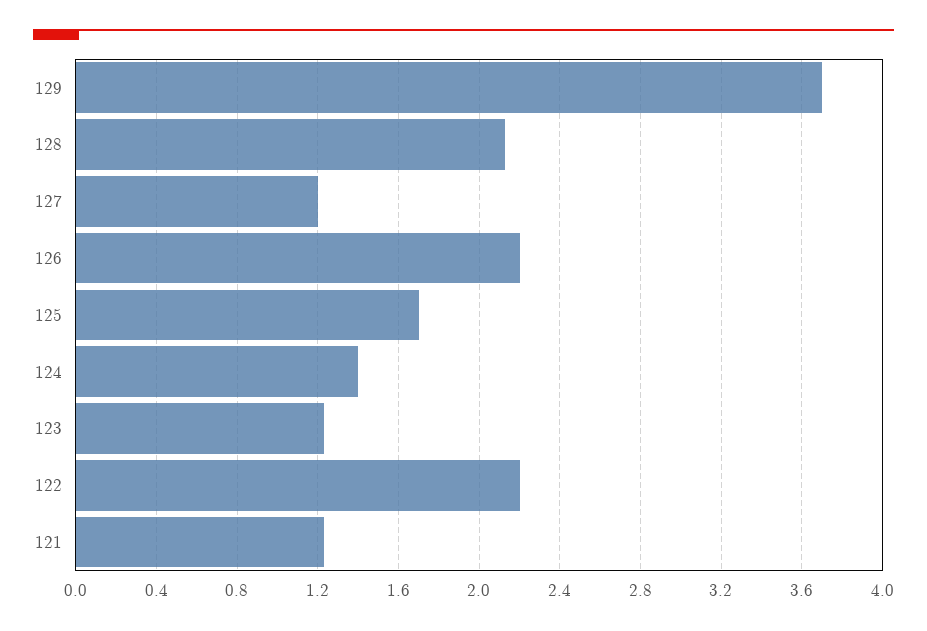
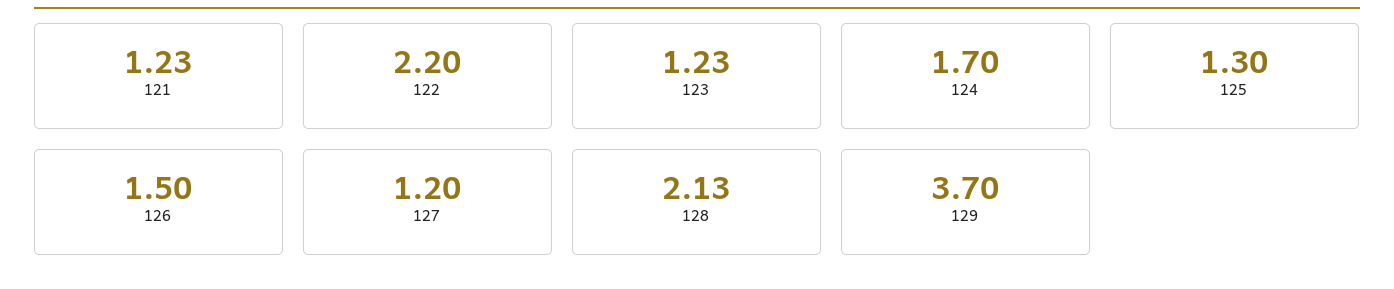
126: 2.2 -> 1.5
125: 1.7 -> 1.3
124: 1.4 -> 1.7

